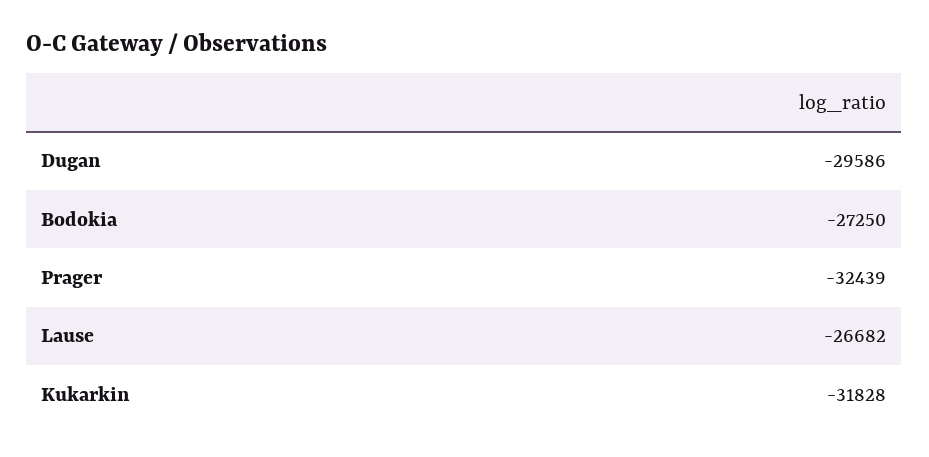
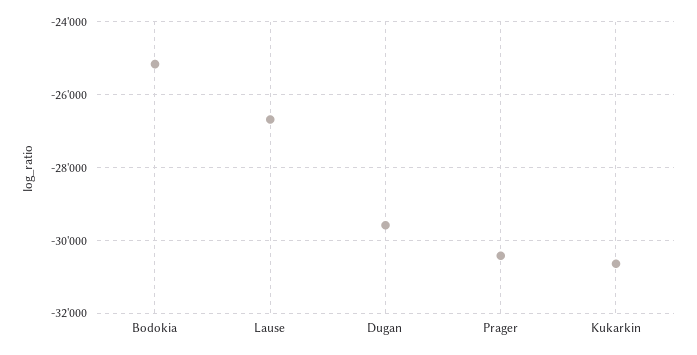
Bodokia: -27250 -> -25200
Prager: -32439 -> -30400
Kukarkin: -31828 -> -30600

